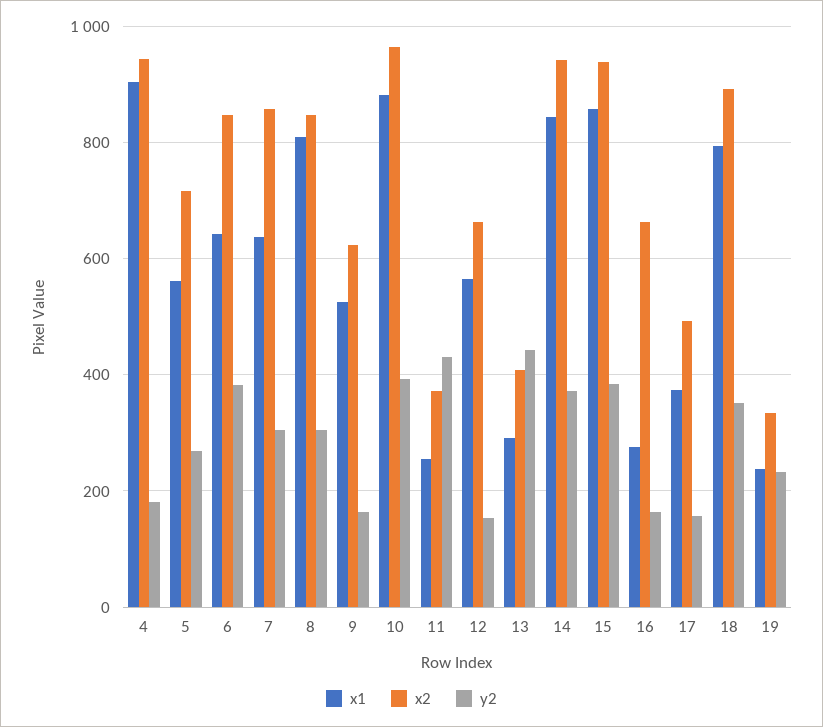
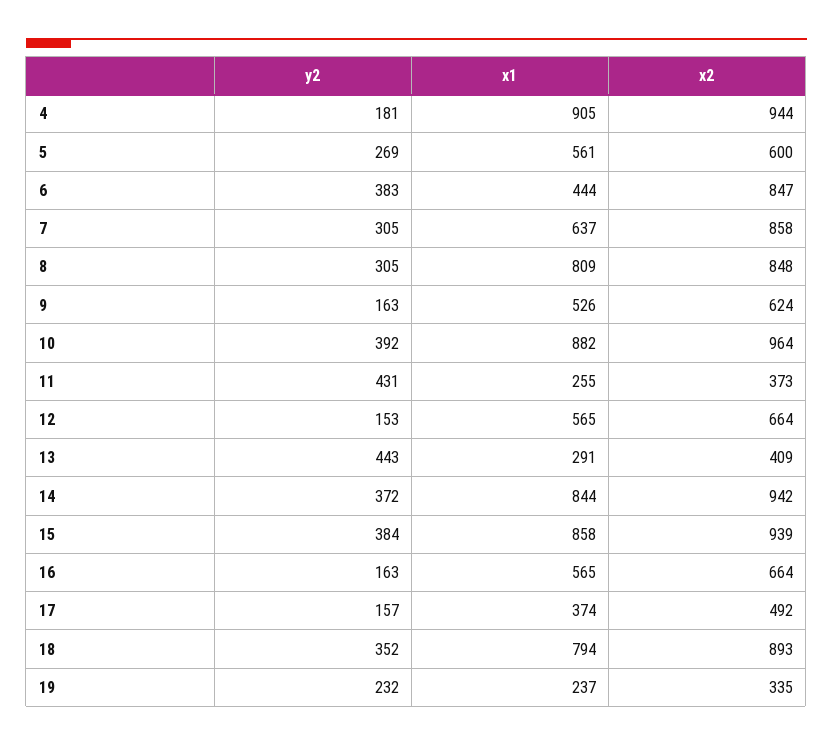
x2, 5: 720 -> 600
x1, 6: 640 -> 444
x1, 16: 280 -> 565

